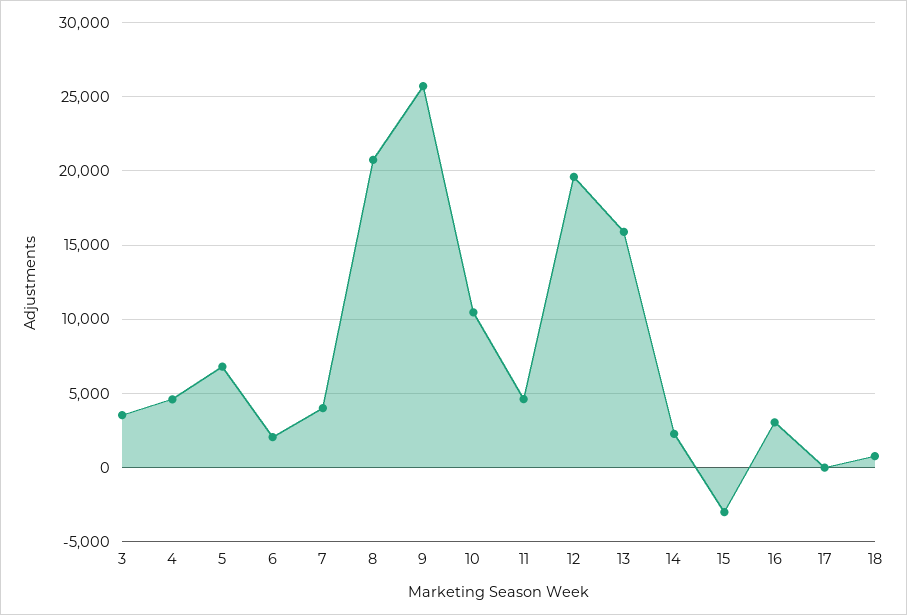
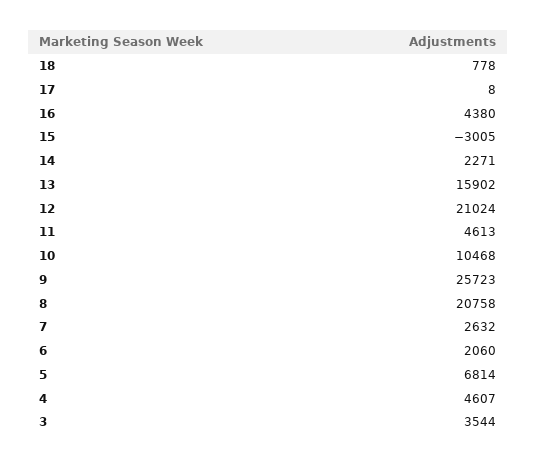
7: 4000 -> 2632
12: 19500 -> 21024
16: 3000 -> 4380

